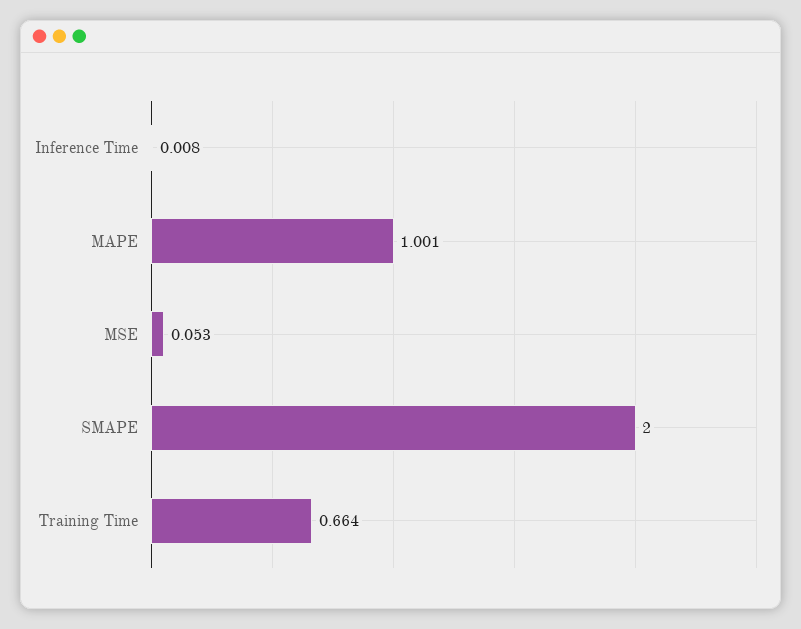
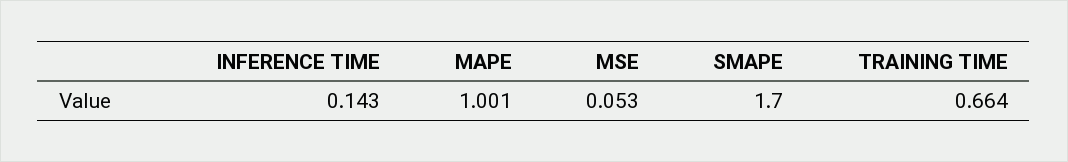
Inference Time: 0.008 -> 0.143
SMAPE: 2 -> 1.7

